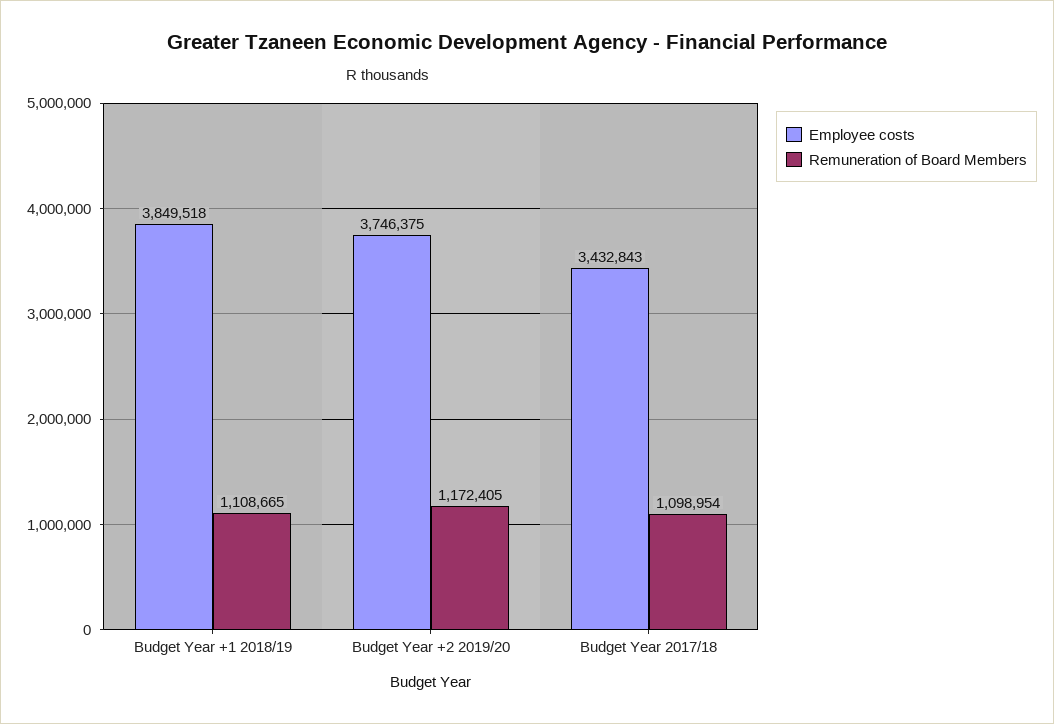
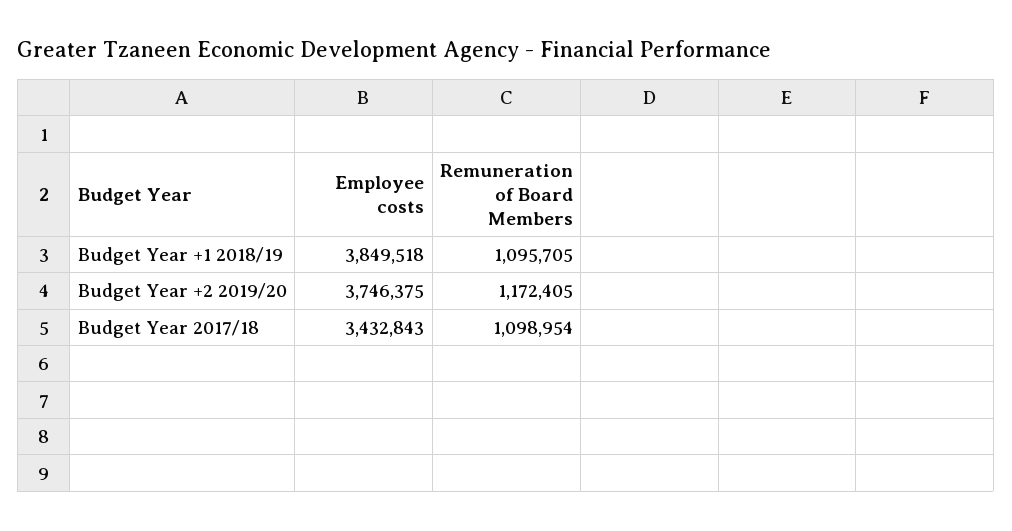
Remuneration of Board Members, Budget Year +1 2018/19: 1108665 -> 1095705

